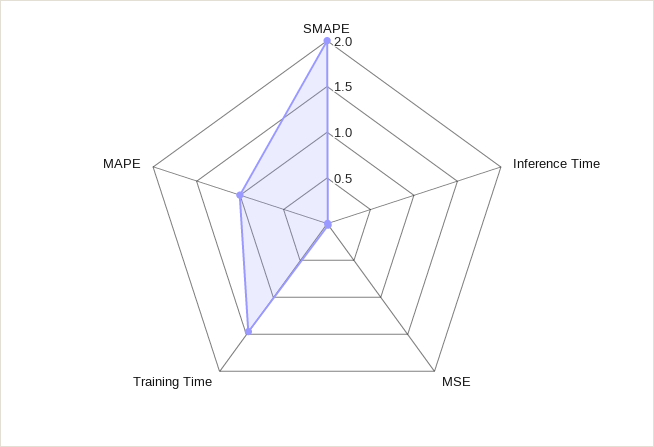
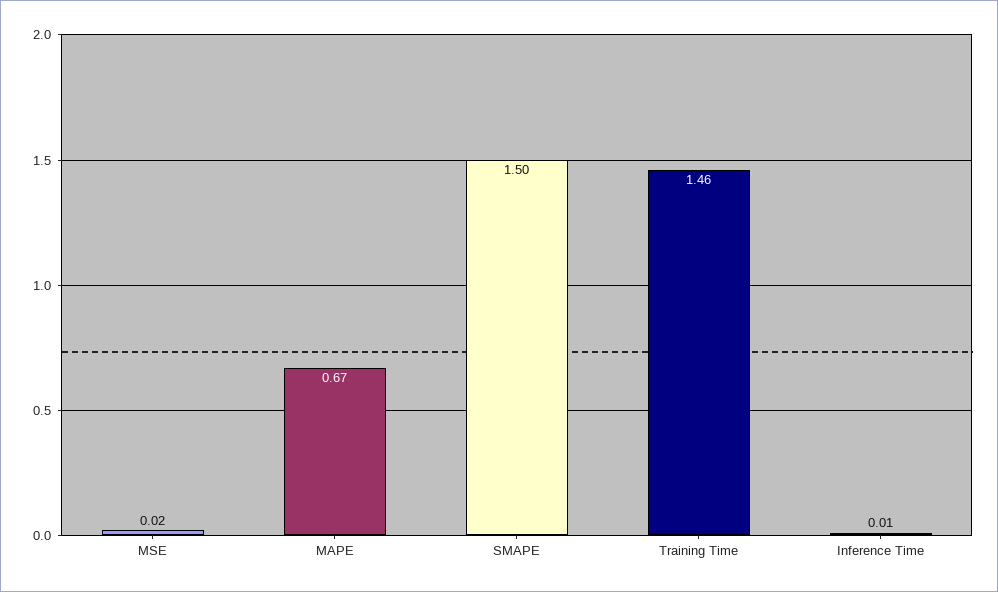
SMAPE: 2 -> 1.5
MAPE: 1 -> 0.67

